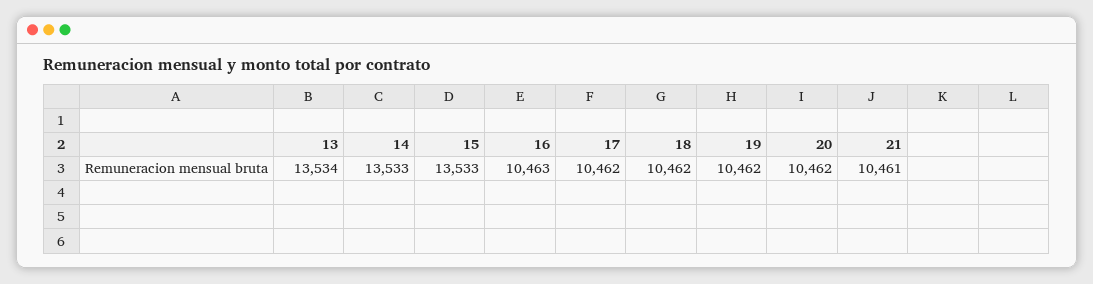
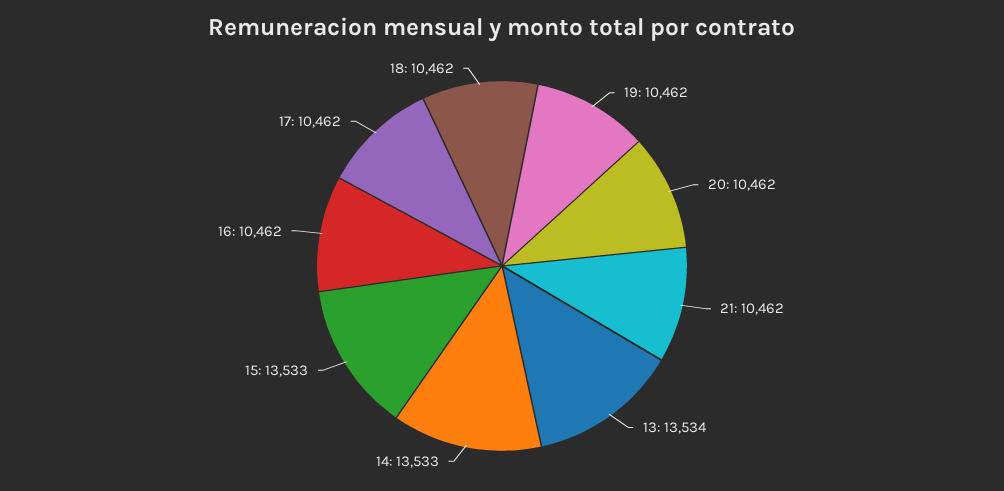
16: 10463 -> 10462
21: 10461 -> 10462

